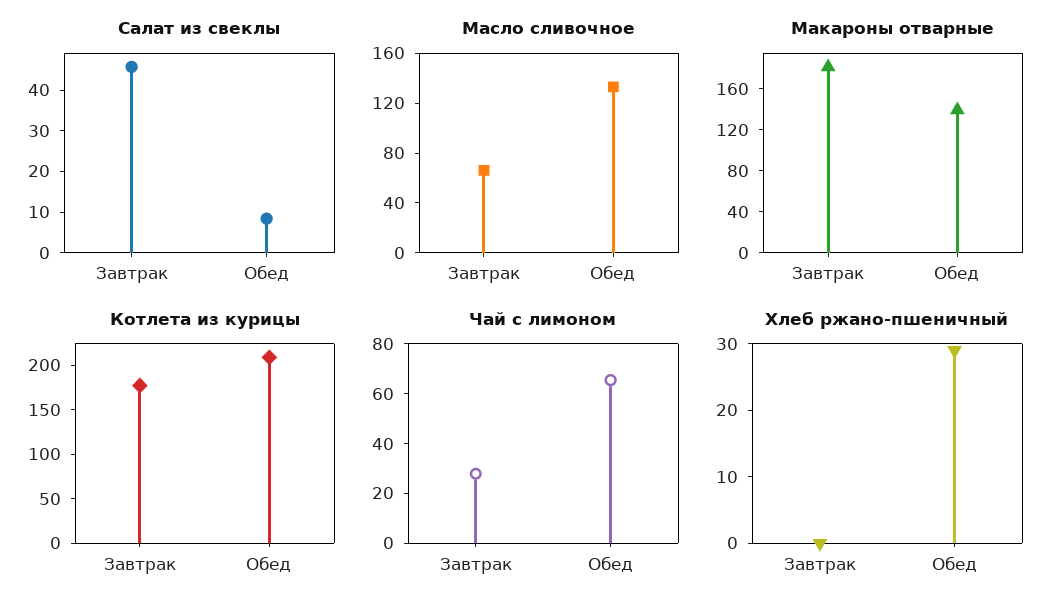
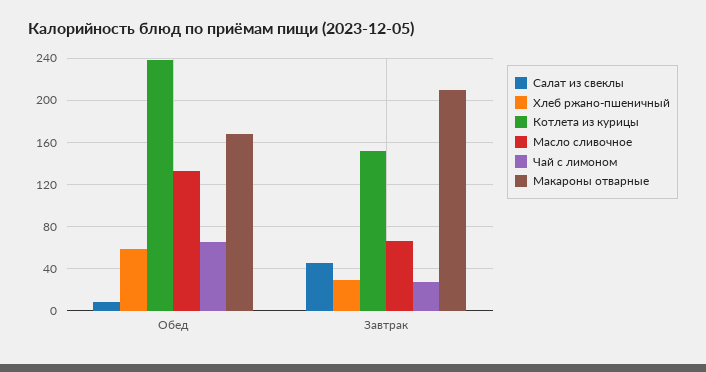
Макароны отварные, Завтрак: 180 -> 210
Макароны отварные, Обед: 140 -> 170
Котлета из курицы, Завтрак: 180 -> 150
Котлета из курицы, Обед: 210 -> 240
Хлеб ржано-пшеничный, Завтрак: 0 -> 30
Хлеб ржано-пшеничный, Обед: 30 -> 60

